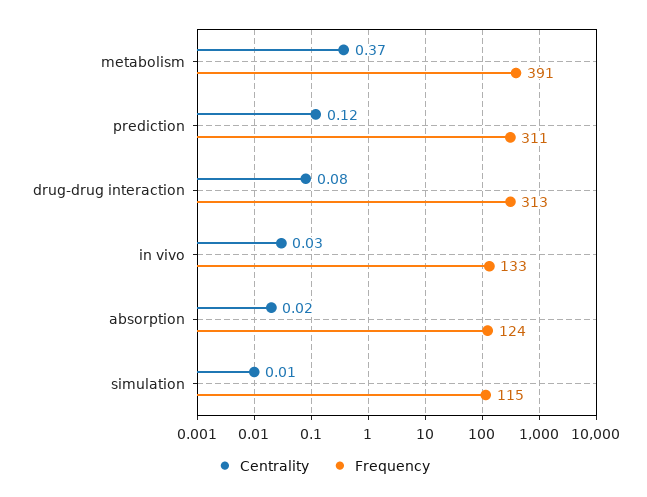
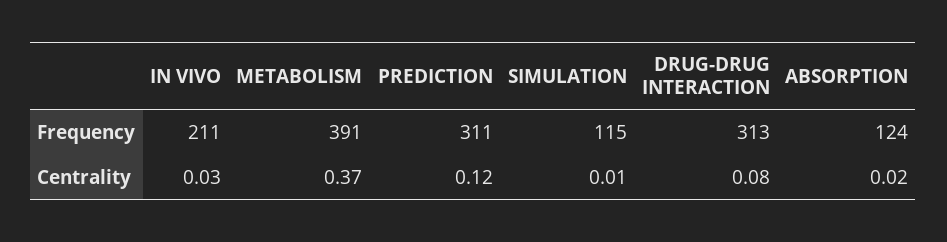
Frequency, in vivo: 133 -> 211

